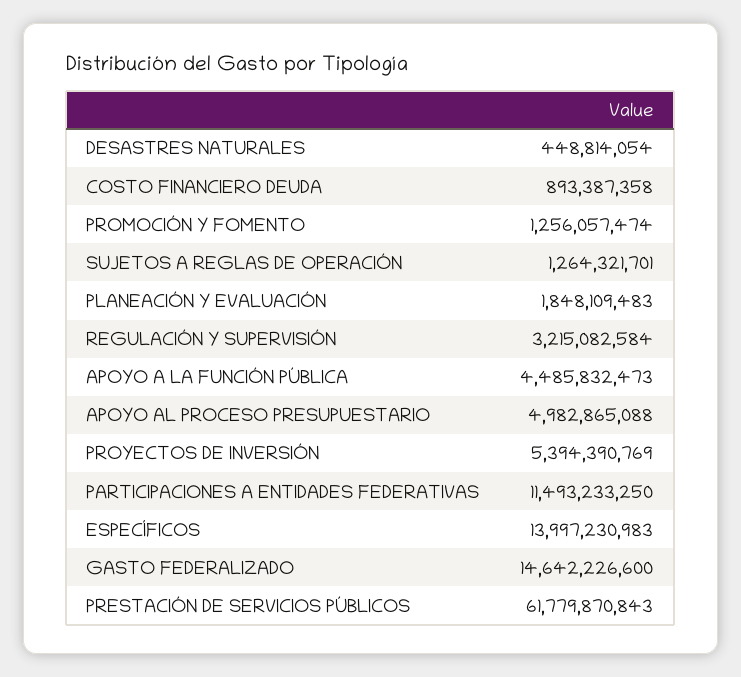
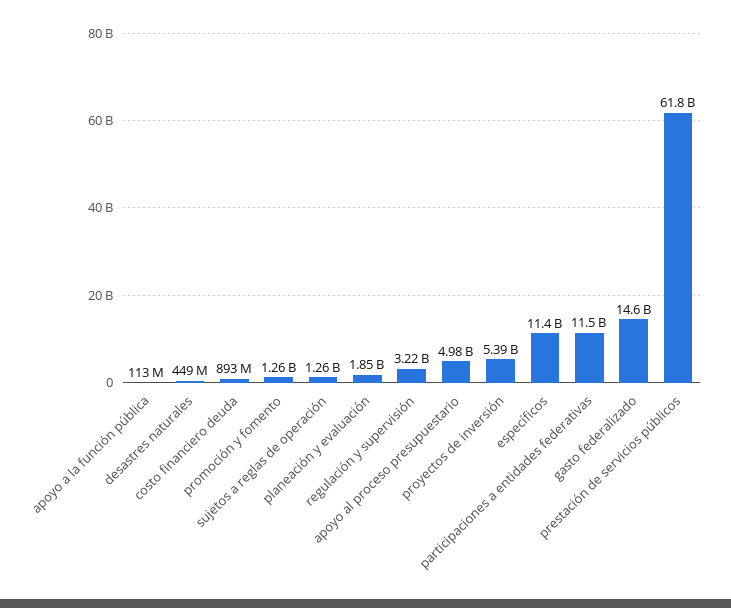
APOYO A LA FUNCIÓN PÚBLICA: 4485832473 -> 113000000
ESPECÍFICOS: 13997230983 -> 11400000000

